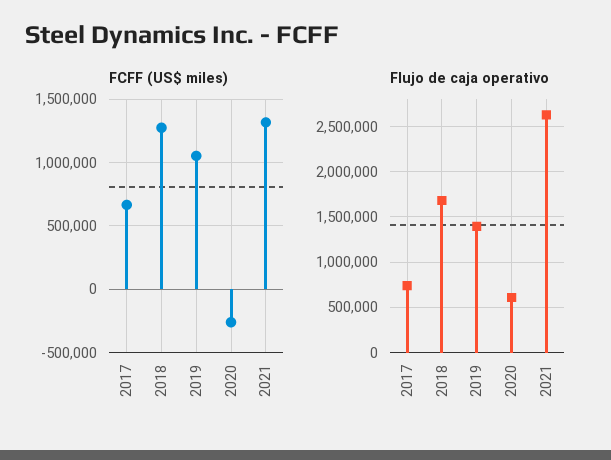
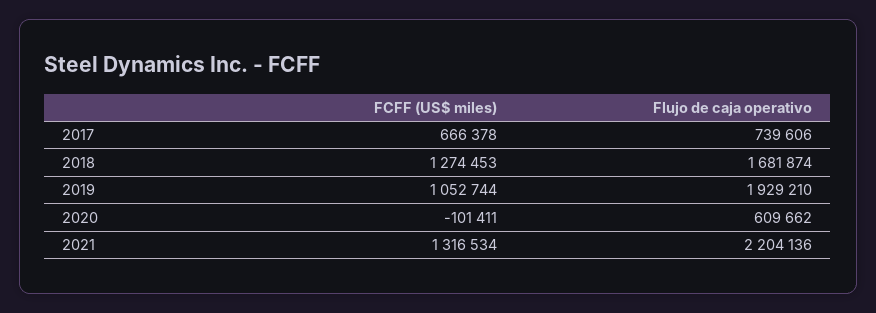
FCFF (US$ miles), 2020: -250000 -> -101411
Flujo de caja operativo, 2019: 1400000 -> 1929210
Flujo de caja operativo, 2021: 2600000 -> 2204136

